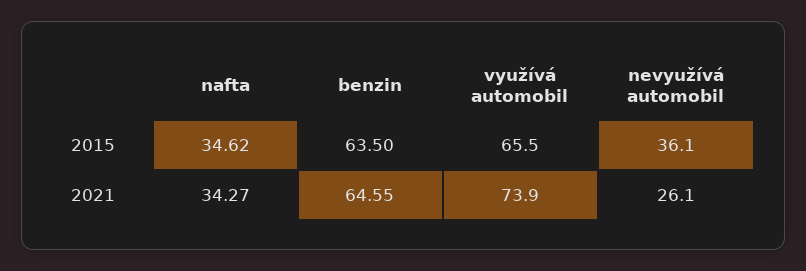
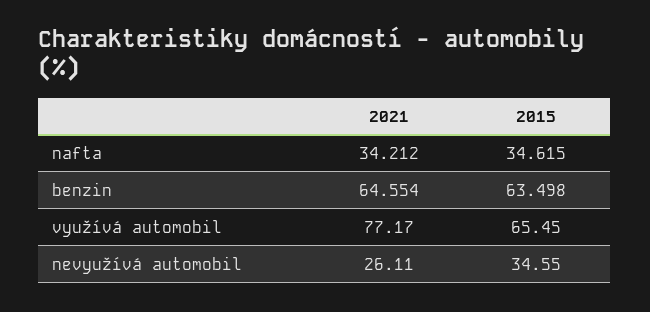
nevyužívá automobil, 2015: 36.1 -> 34.55
nafta, 2021: 34.27 -> 34.212
využívá automobil, 2021: 73.9 -> 77.17

